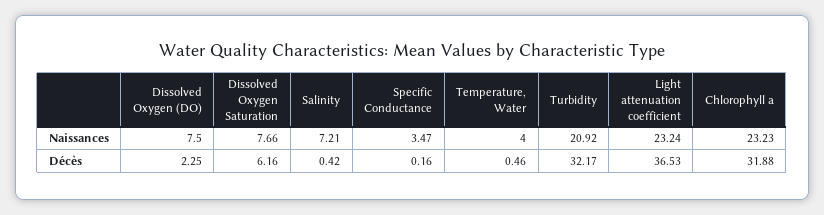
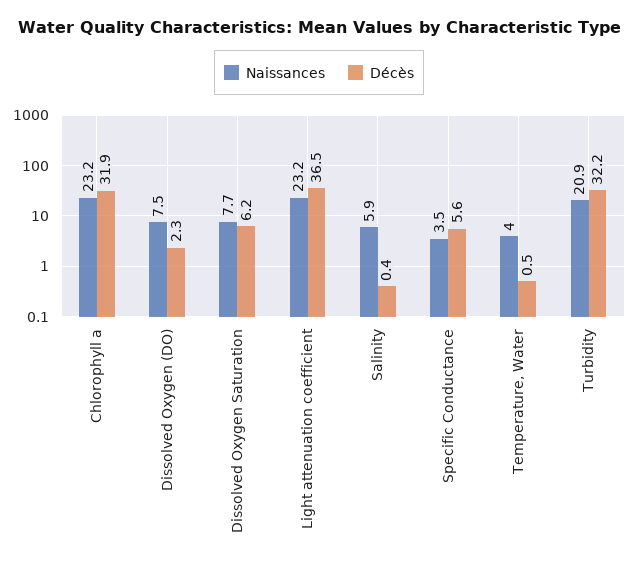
Naissances, Salinity: 7.21 -> 5.9
Décès, Specific Conductance: 0.16 -> 5.6

